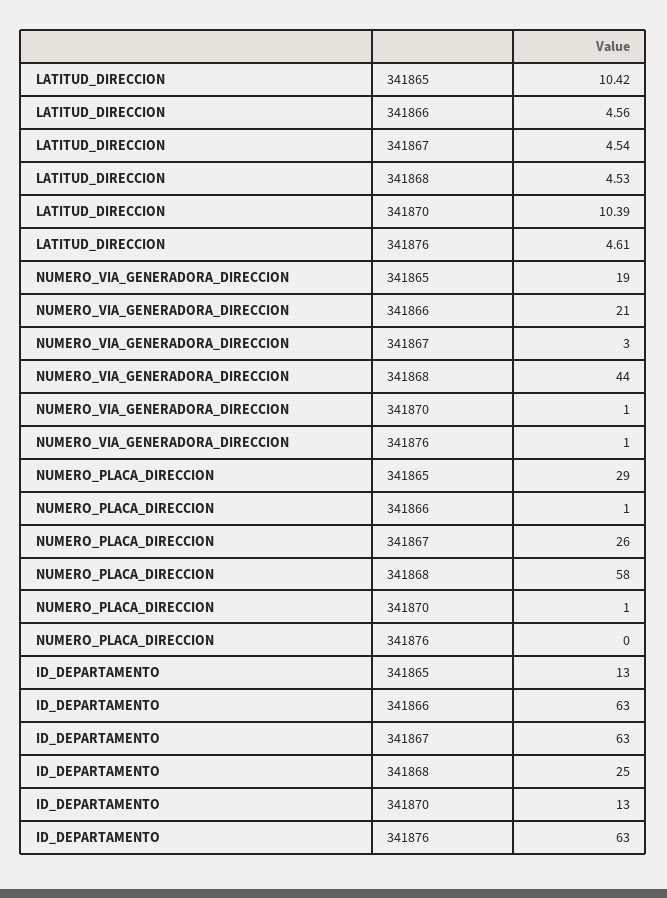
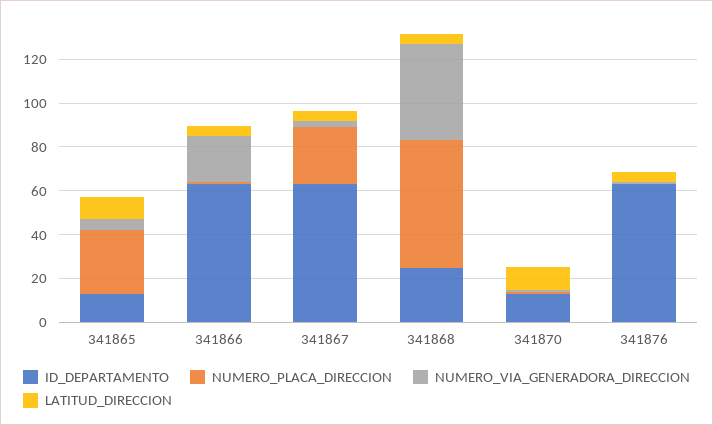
NUMERO_VIA_GENERADORA_DIRECCION, 341865: 19 -> 5

